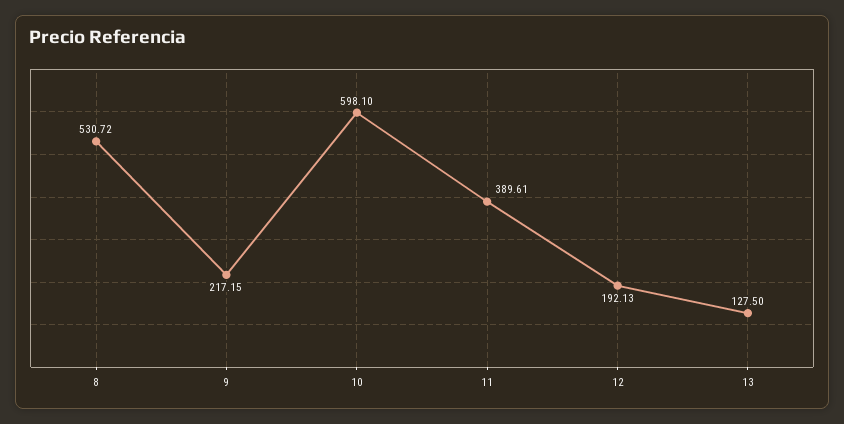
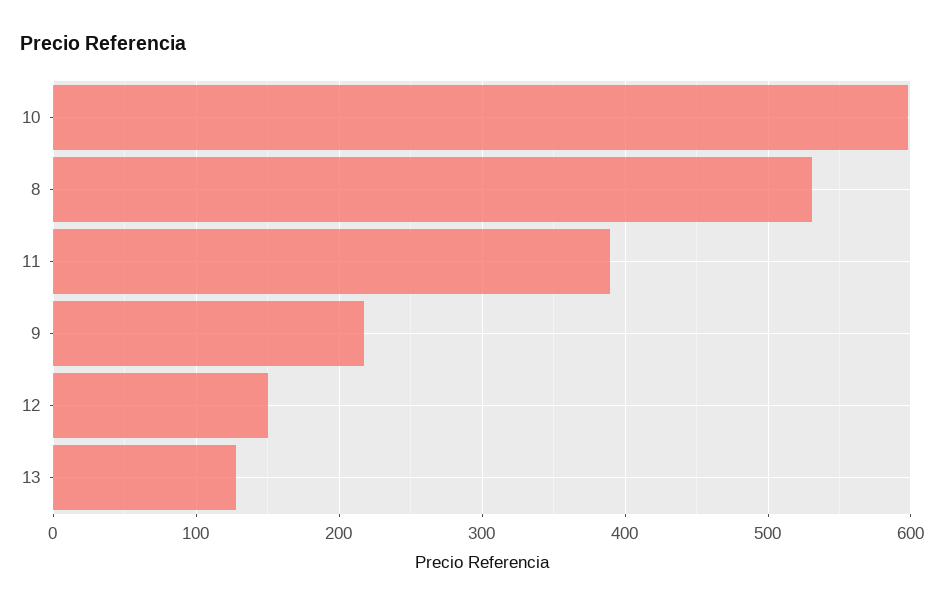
12: 192.13 -> 150

